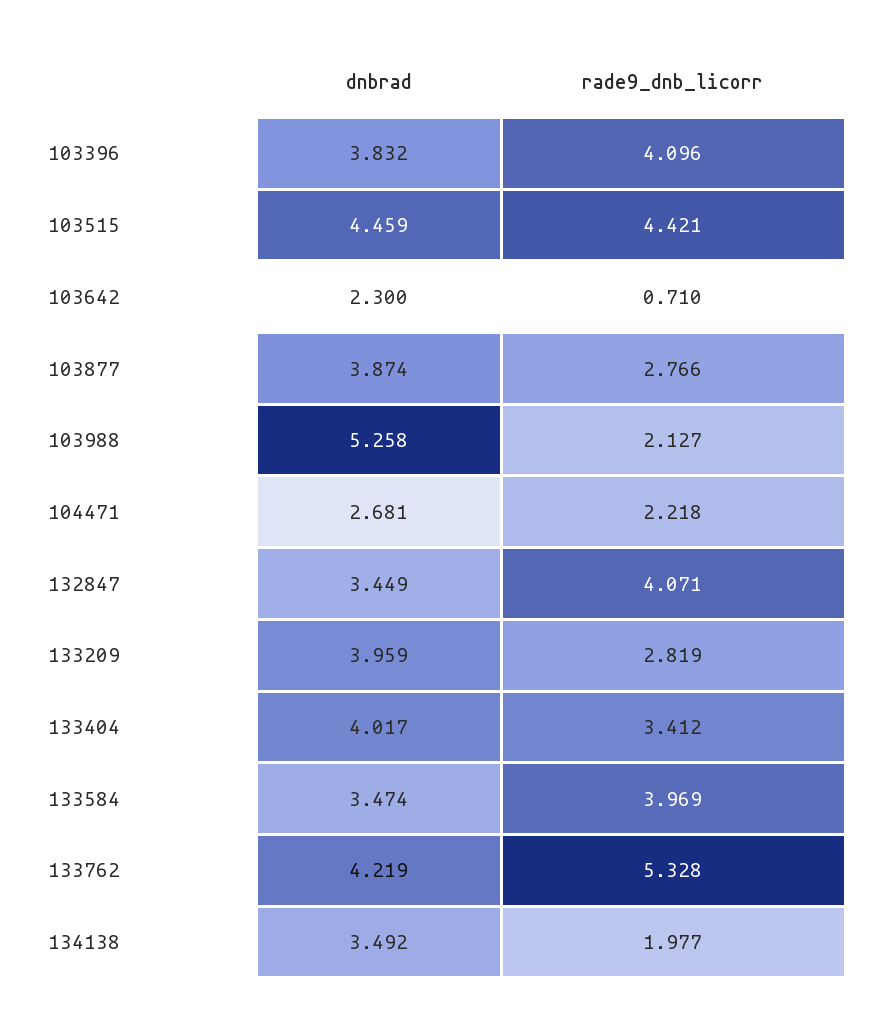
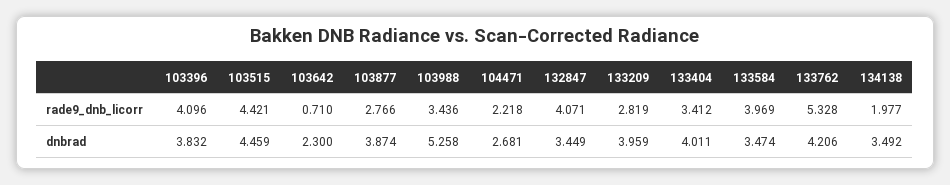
rade9_dnb_licorr, 103988: 2.127 -> 3.436
dnbrad, 133404: 4.017 -> 4.011
dnbrad, 133762: 4.219 -> 4.206

